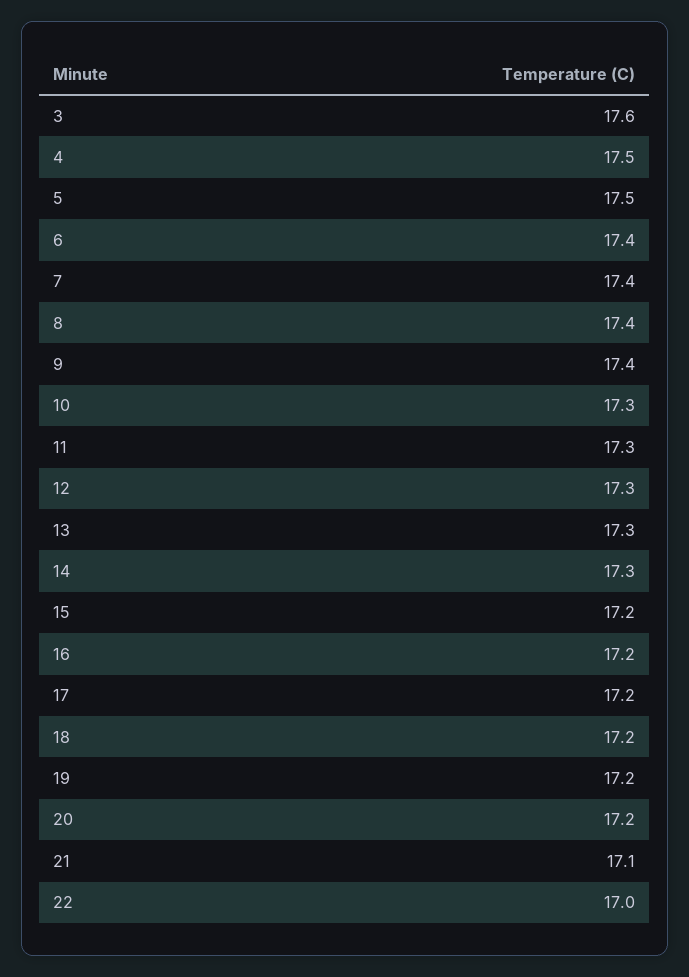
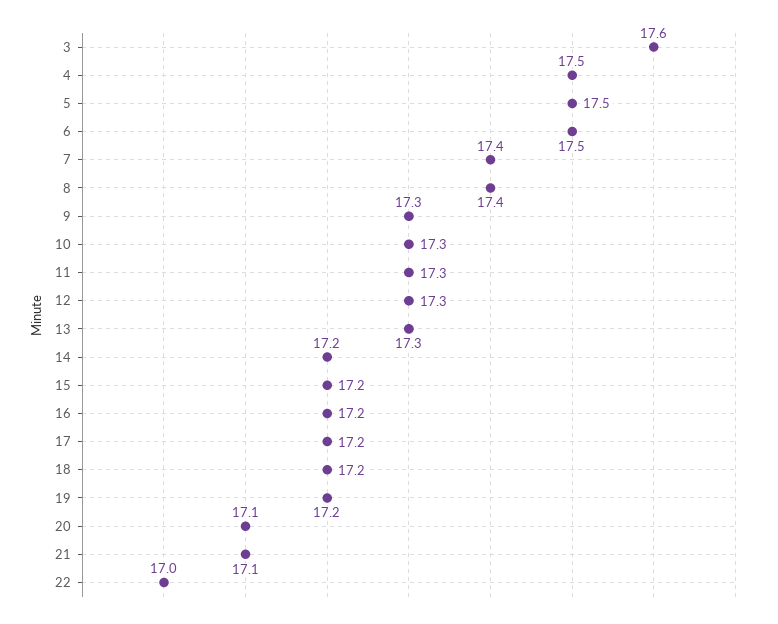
6: 17.4 -> 17.5
9: 17.4 -> 17.3
14: 17.3 -> 17.2
20: 17.2 -> 17.1

